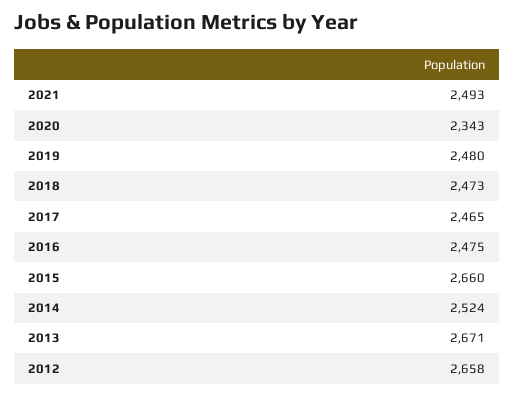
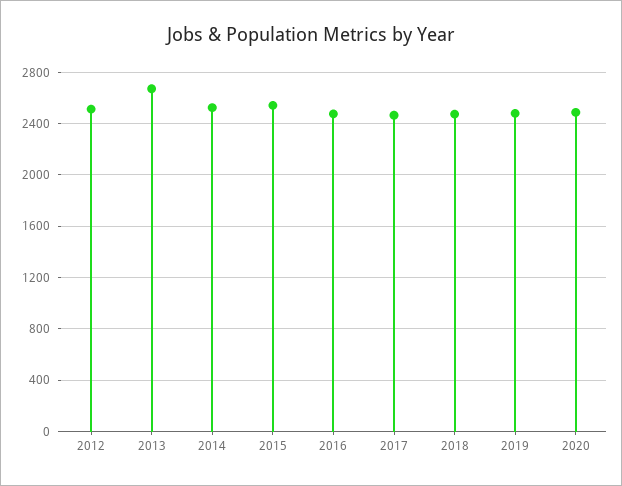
2021: 2493 -> none
2020: 2343 -> 2500
2015: 2660 -> 2550
2012: 2658 -> 2500

